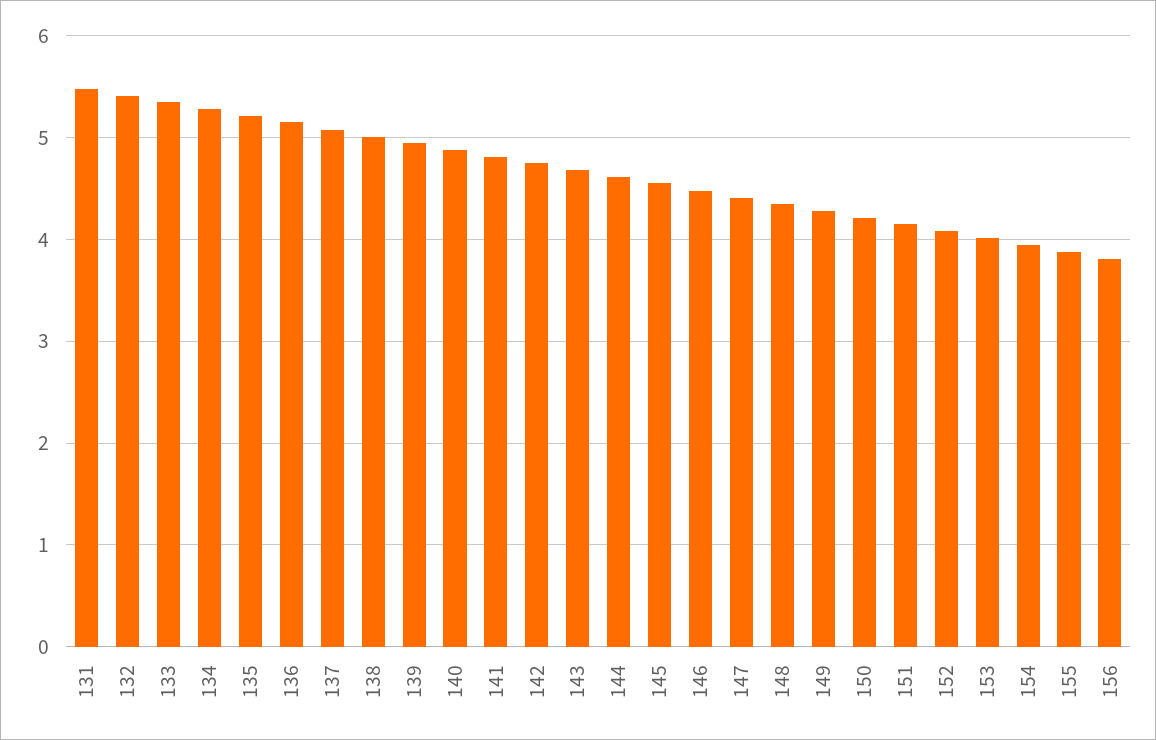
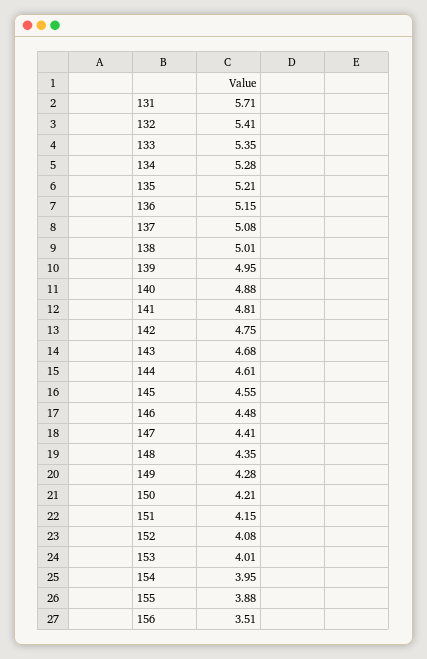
131: 5.5 -> 5.71
156: 3.8 -> 3.51

